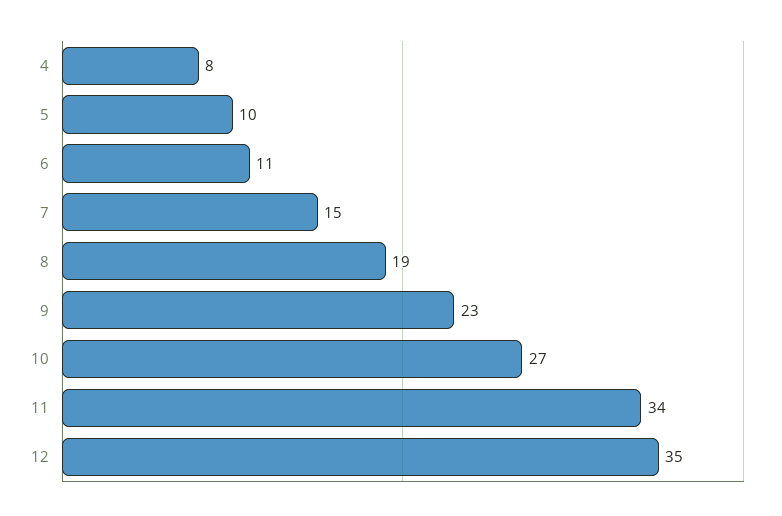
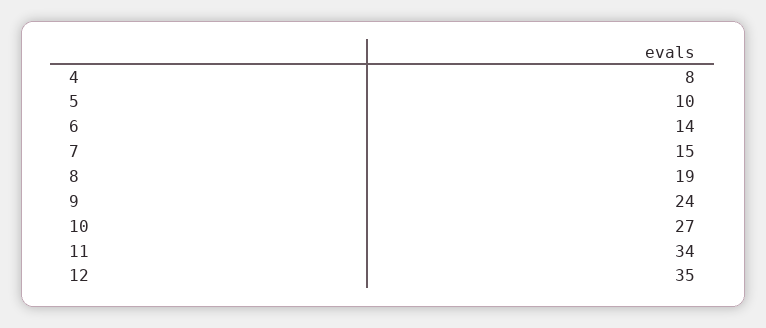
6: 11 -> 14
9: 23 -> 24

